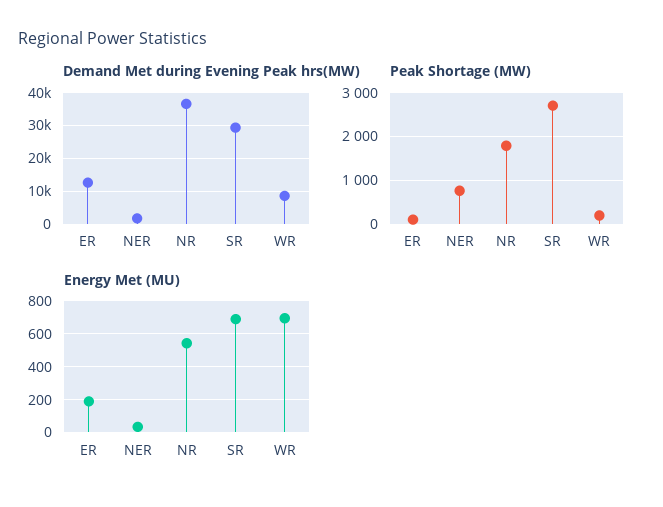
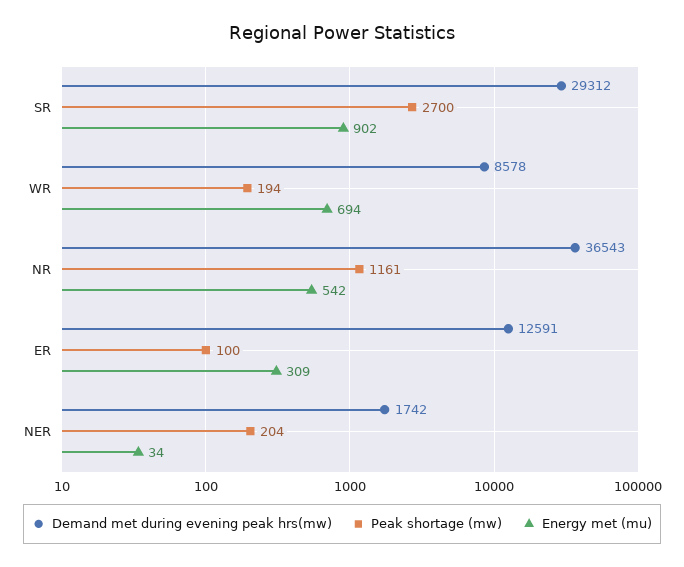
Peak Shortage (MW), NER: 800 -> 204
Peak Shortage (MW), NR: 1800 -> 1161
Energy Met (MU), ER: 200 -> 309
Energy Met (MU), SR: 700 -> 902

